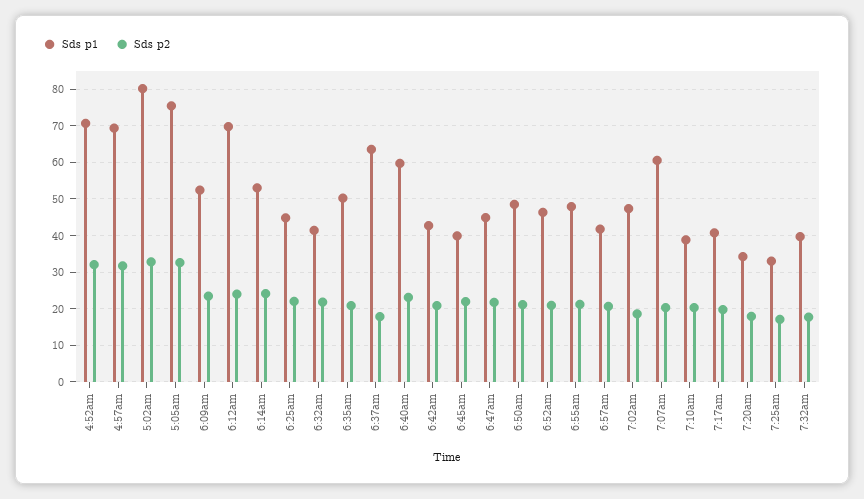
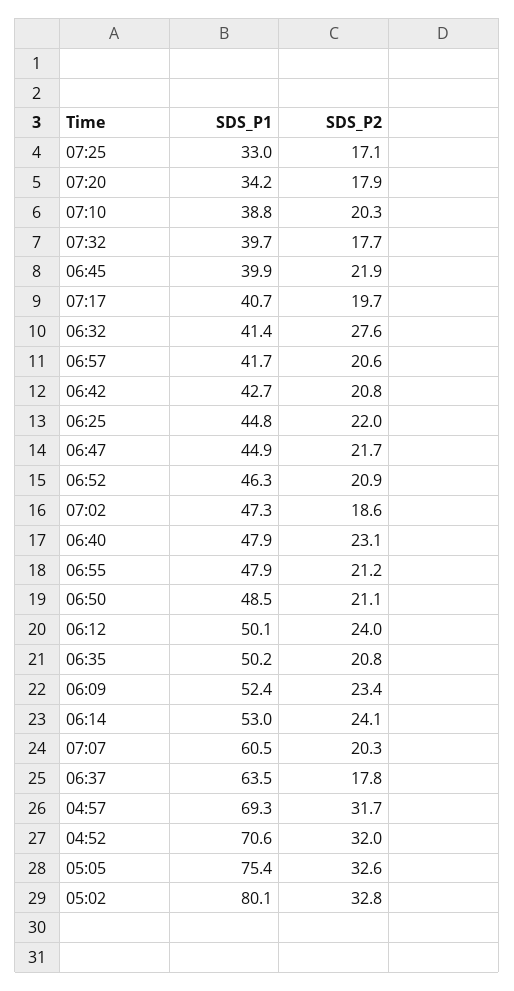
Sds p1, 6:12am: 70 -> 50.1
Sds p2, 6:32am: 22 -> 27.6
Sds p1, 6:40am: 60 -> 47.9

